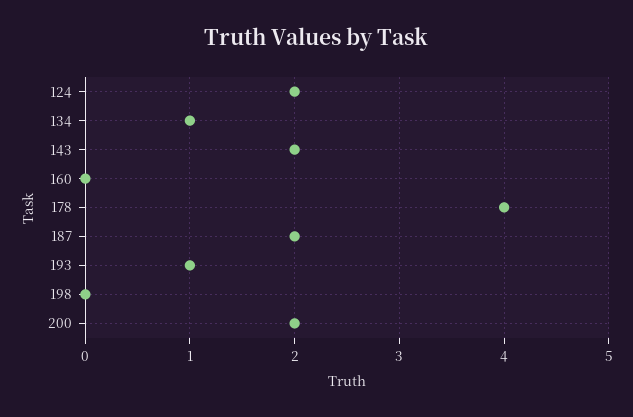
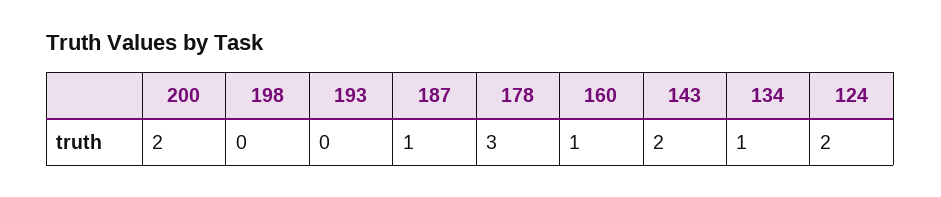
160: 0 -> 1
178: 4 -> 3
187: 2 -> 1
193: 1 -> 0

